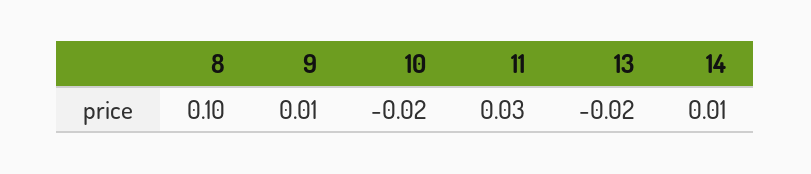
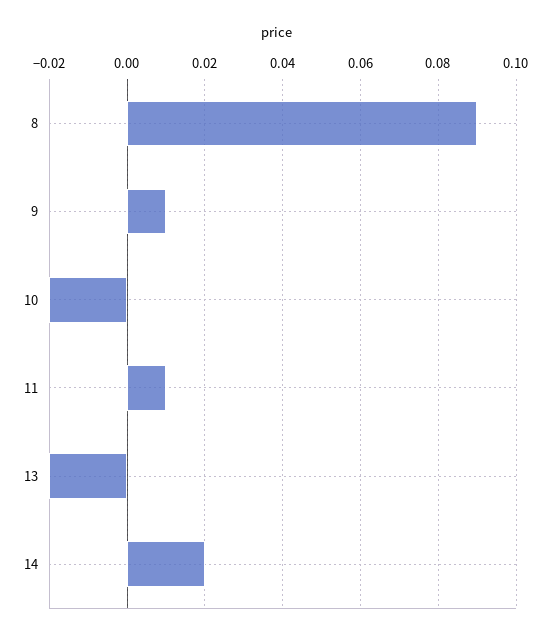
8: 0.1 -> 0.09
11: 0.03 -> 0.01
14: 0.01 -> 0.02

